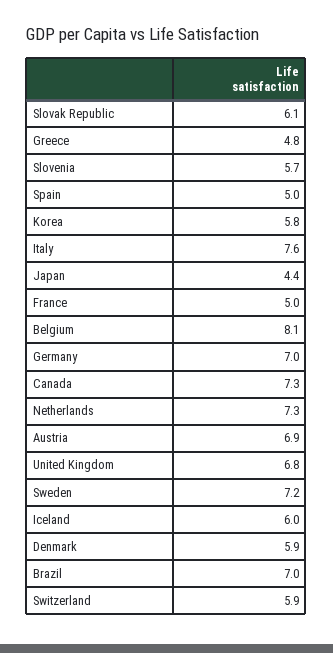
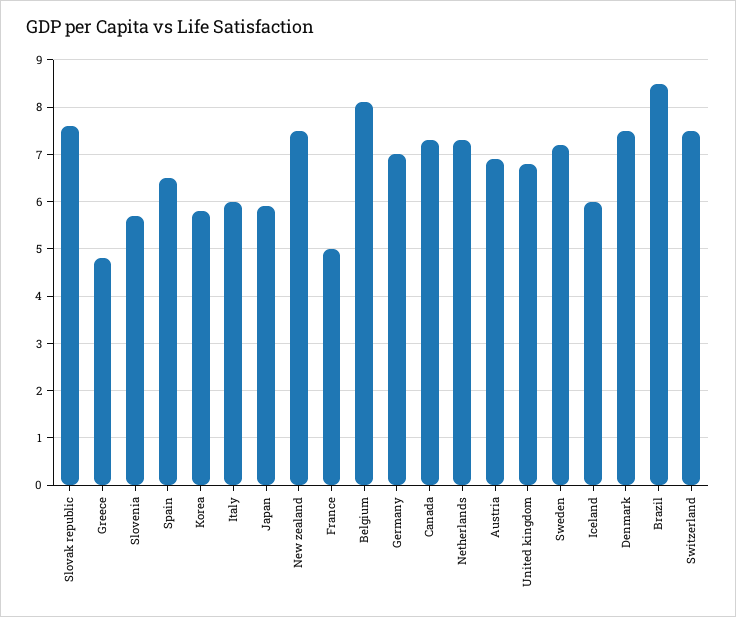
Slovak Republic: 6.1 -> 7.5
Spain: 5 -> 6.5
Italy: 7.6 -> 6
Japan: 4.4 -> 6
Denmark: 5.9 -> 7.5
Brazil: 7 -> 8.5
Switzerland: 5.9 -> 7.5
New zealand: none -> 7.5

